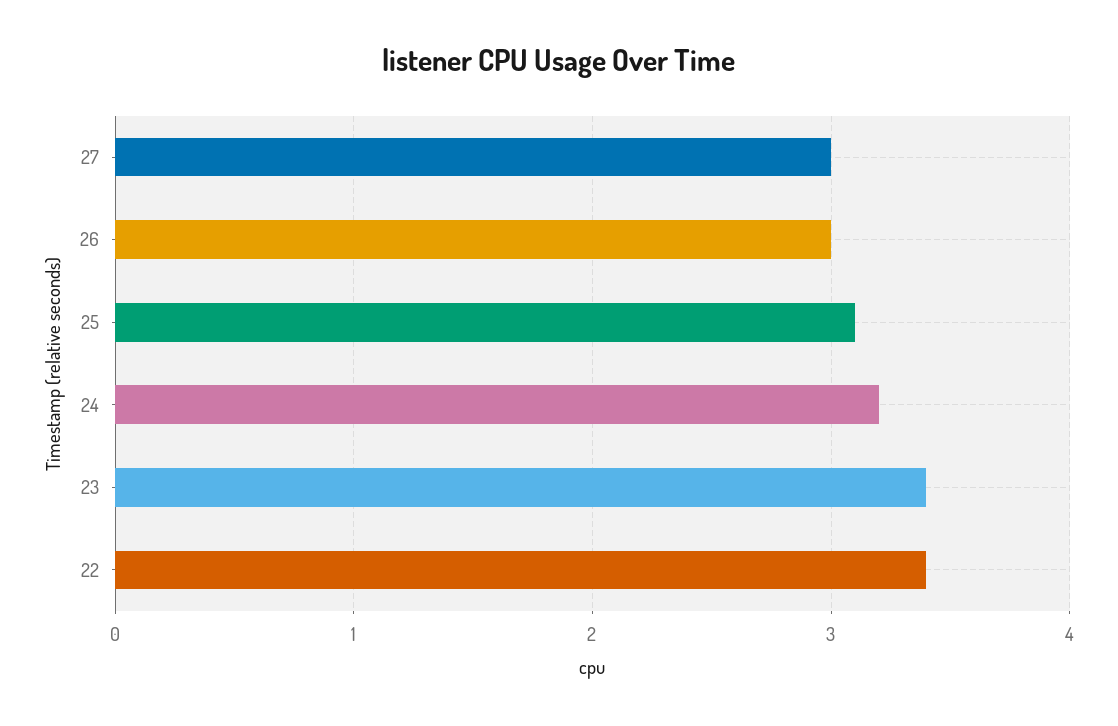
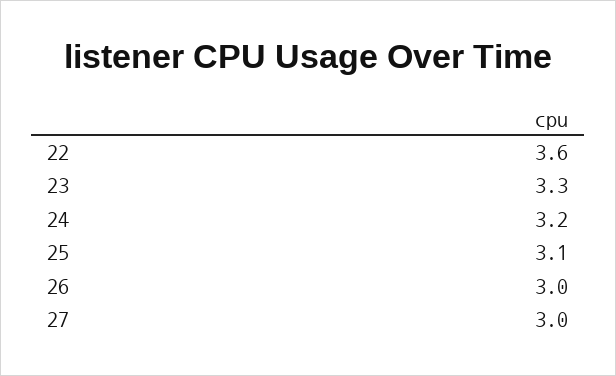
23: 3.4 -> 3.3
22: 3.4 -> 3.6

